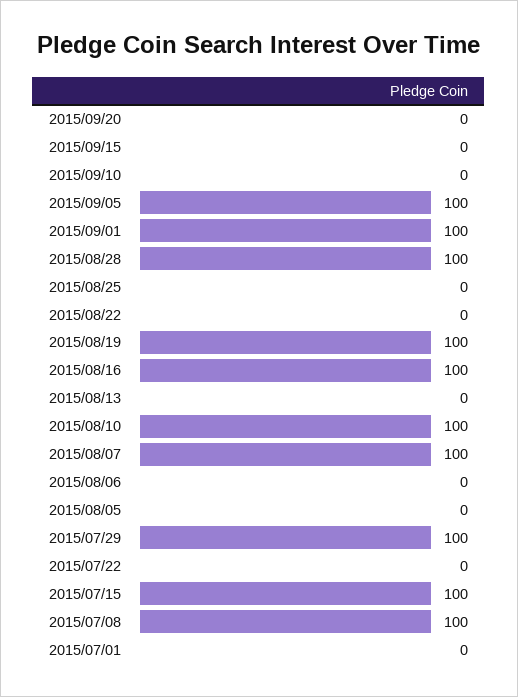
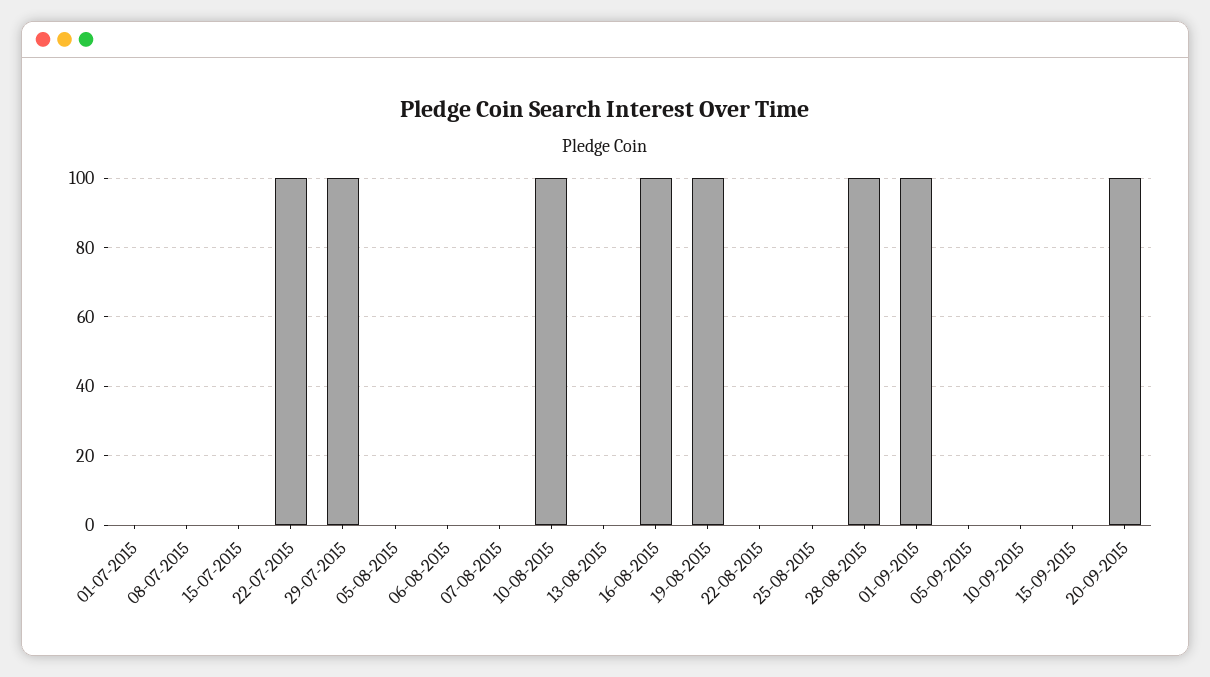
2015/09/20: 0 -> 100
2015/09/05: 100 -> 0
2015/08/07: 100 -> 0
2015/07/22: 0 -> 100
2015/07/15: 100 -> 0
2015/07/08: 100 -> 0

